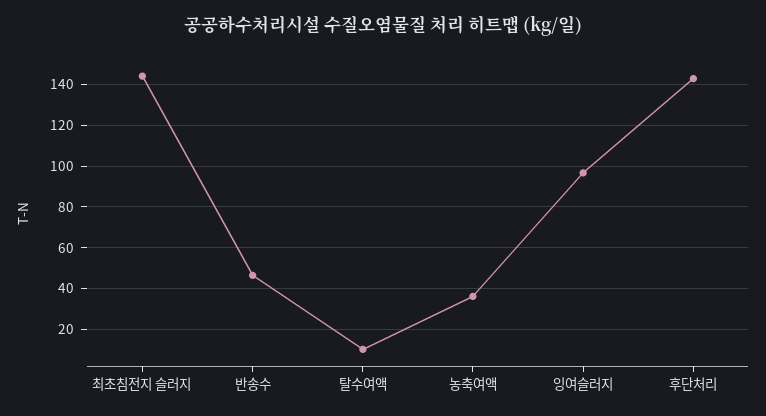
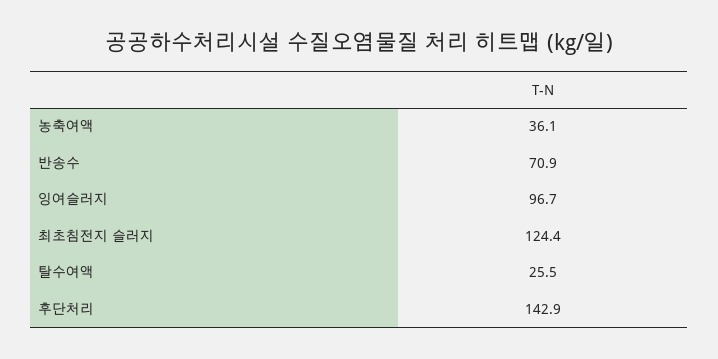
최초침전지 슬러지: 145 -> 124.4
반송수: 45 -> 70.9
탈수여액: 10 -> 25.5

